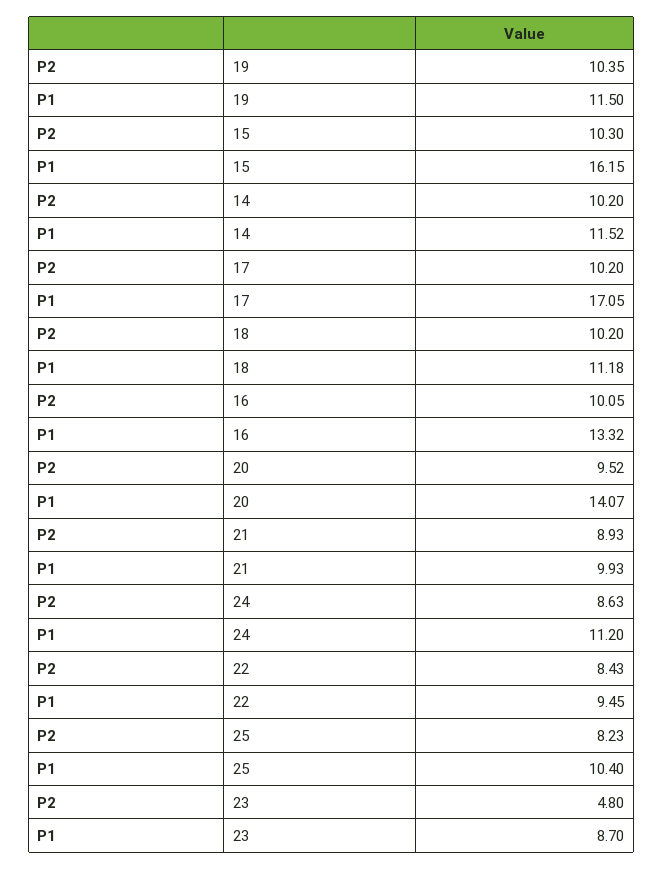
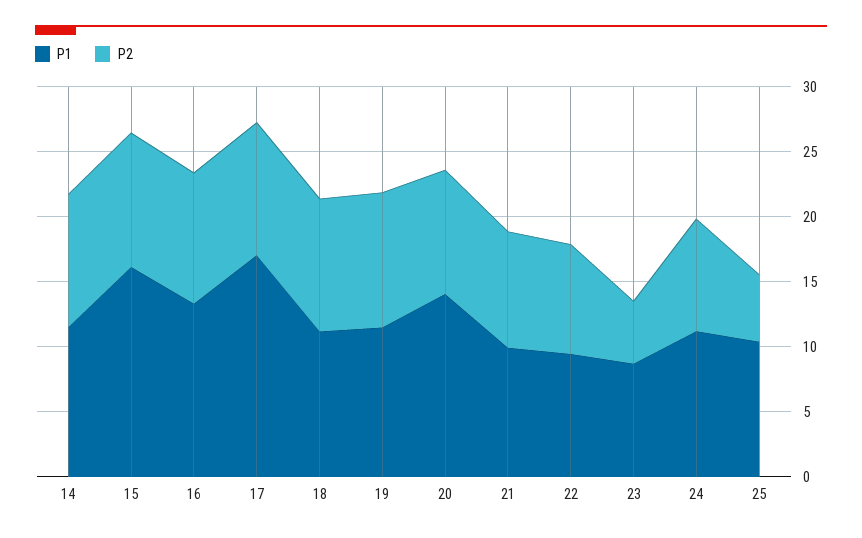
P2, 25: 8.23 -> 5

